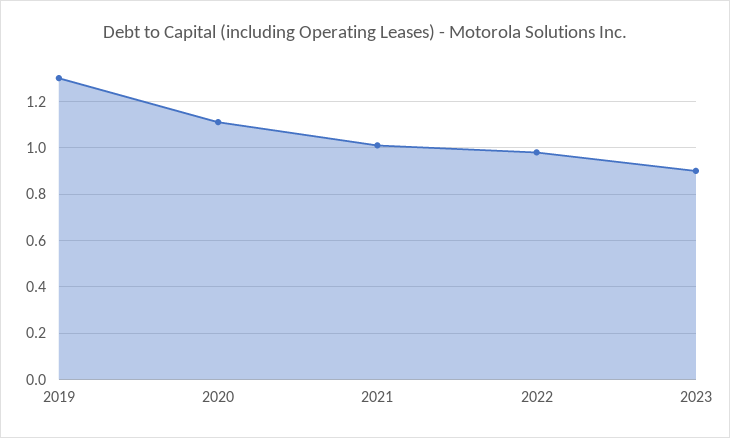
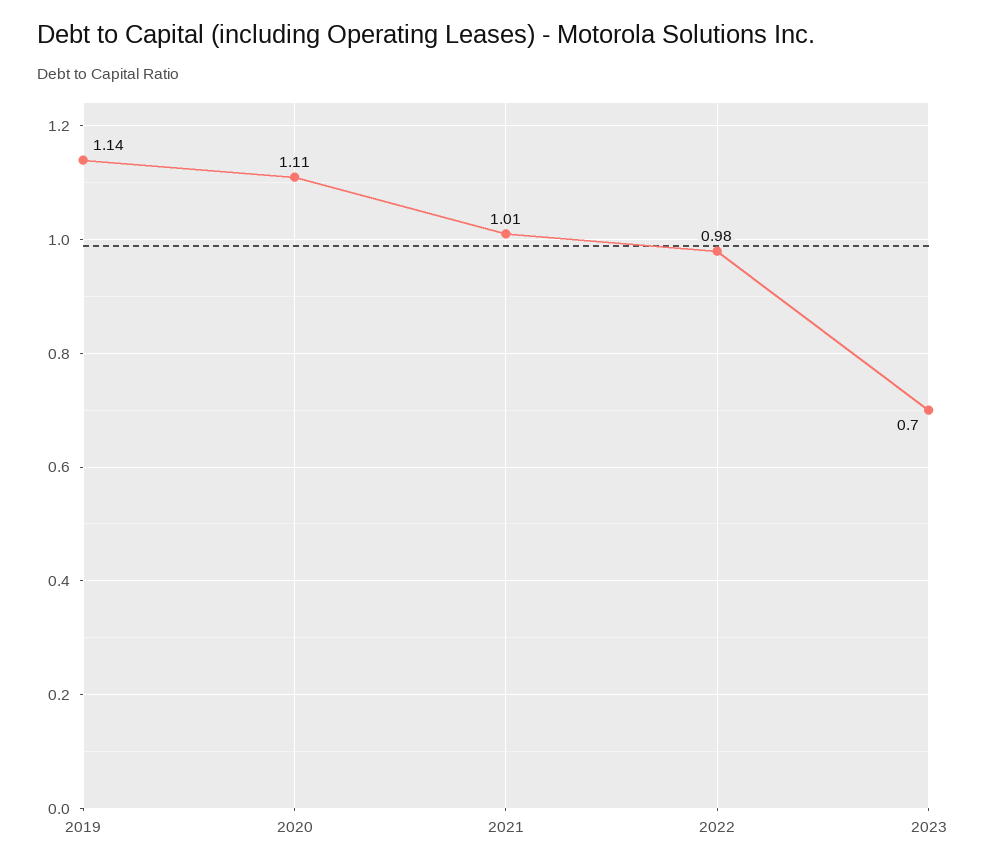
2019: 1.3 -> 1.14
2023: 0.9 -> 0.7

